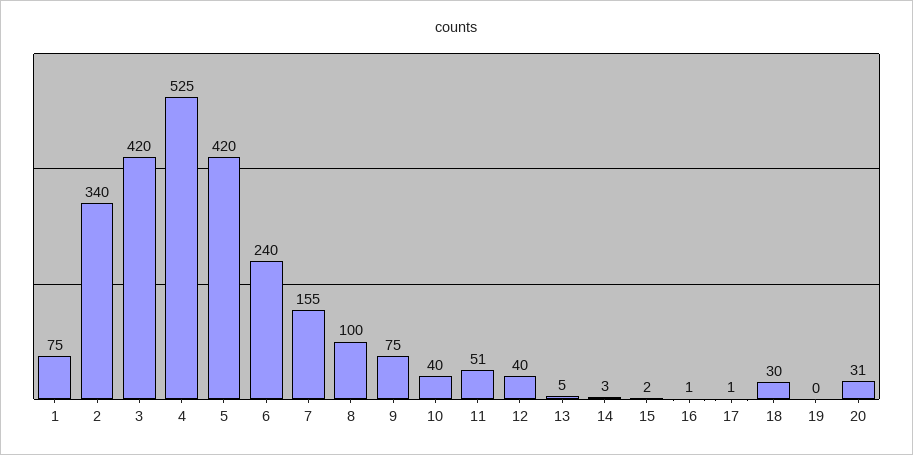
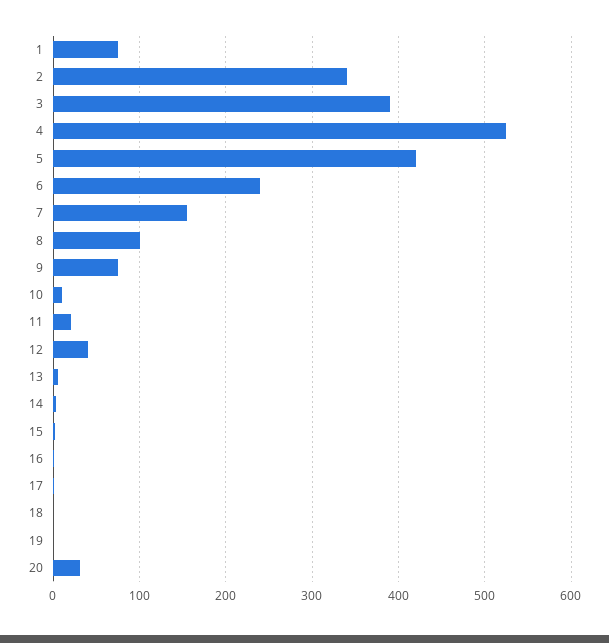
3: 420 -> 390
10: 40 -> 10
11: 51 -> 20
18: 30 -> 0

